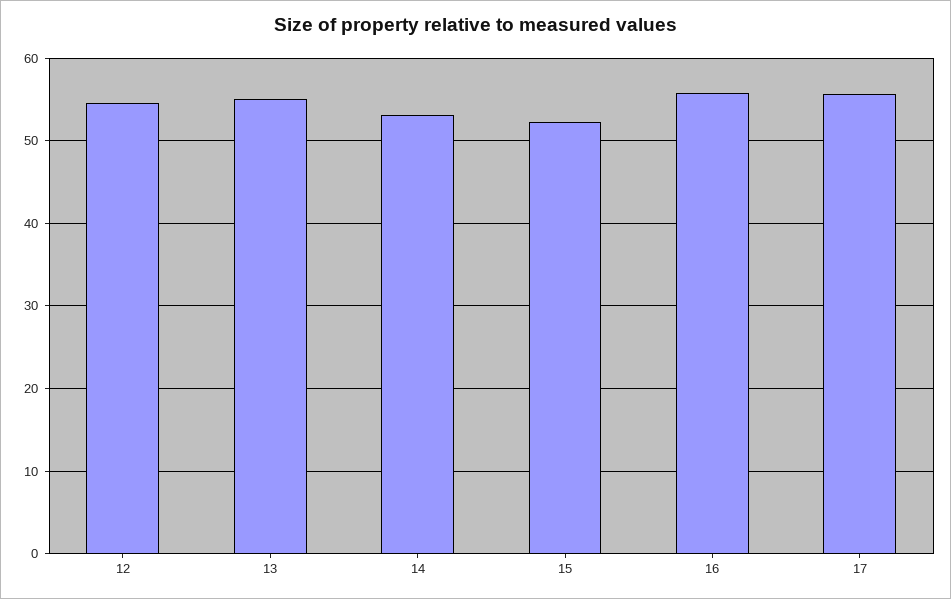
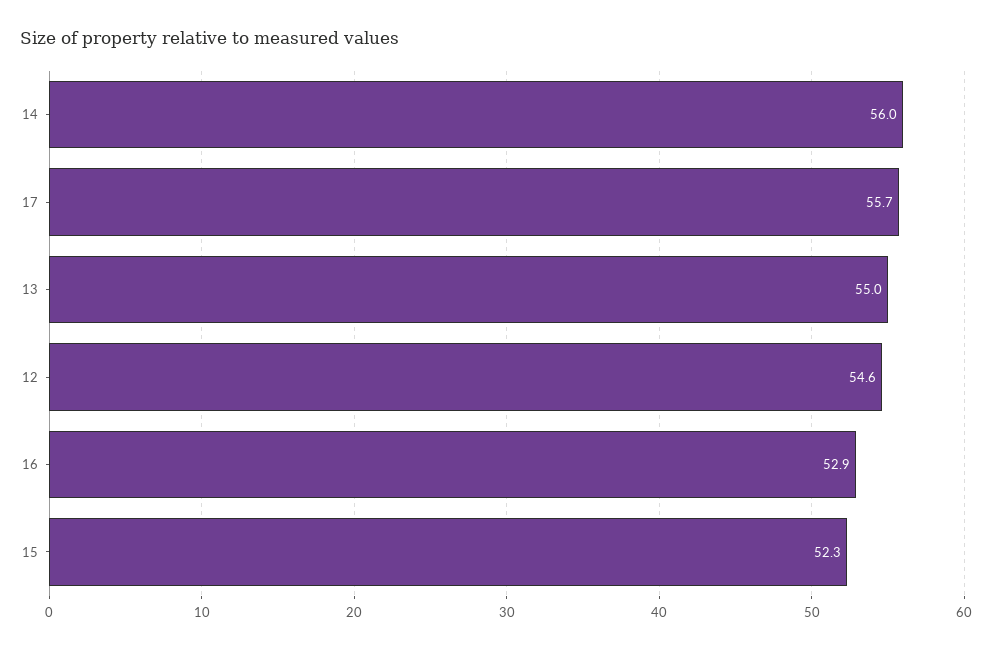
14: 53 -> 56
16: 56 -> 52.9

